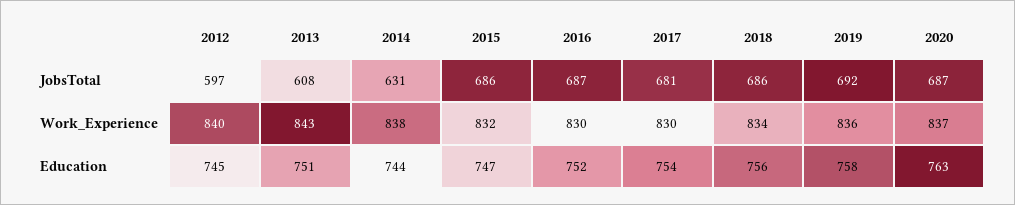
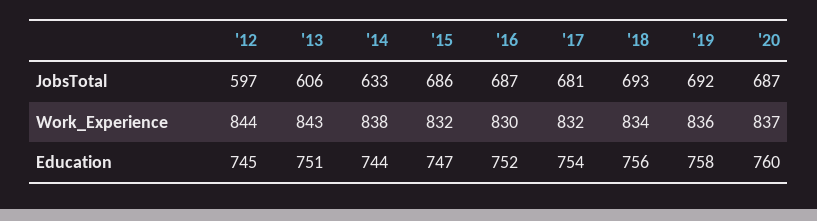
2013, JobsTotal: 608 -> 606
2014, JobsTotal: 631 -> 633
2018, JobsTotal: 686 -> 693
2012, Work_Experience: 840 -> 844
2017, Work_Experience: 830 -> 832
2020, Education: 763 -> 760

